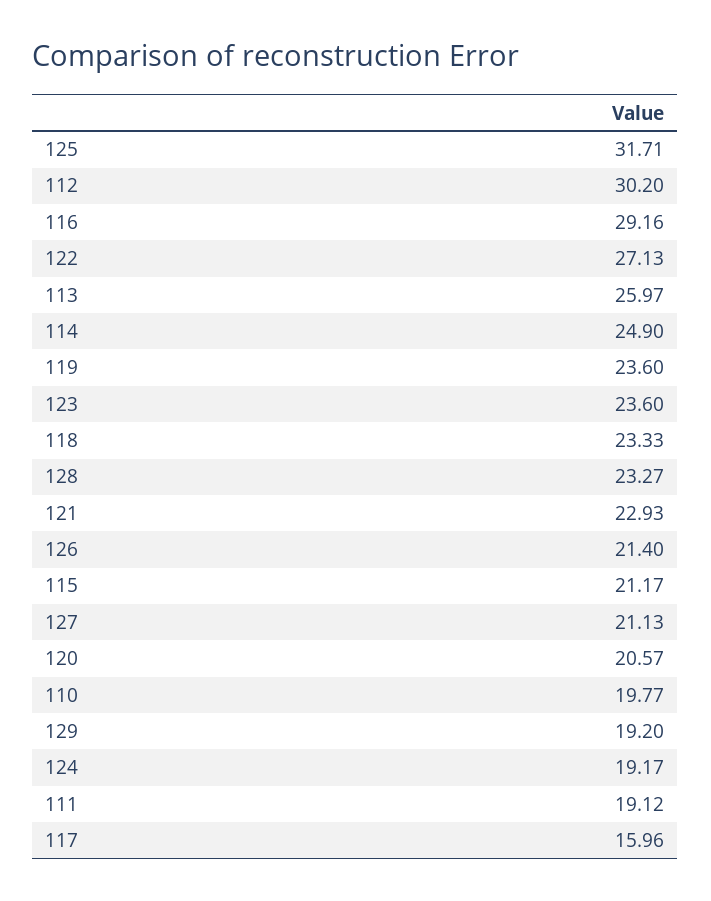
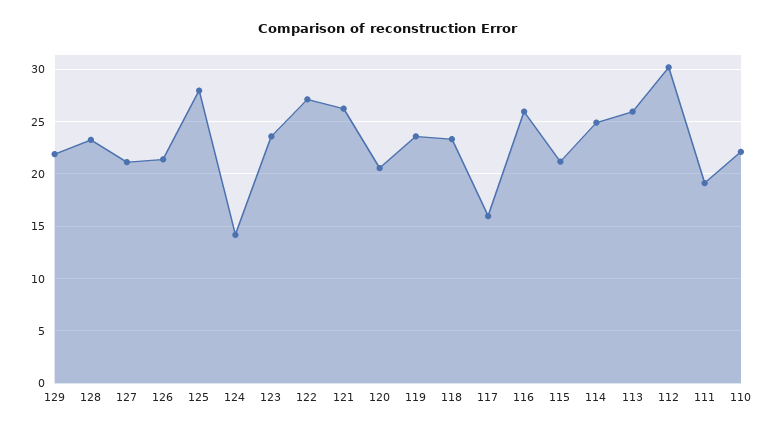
125: 31.71 -> 28
116: 29.16 -> 26
121: 22.93 -> 26
110: 19.77 -> 22
129: 19.2 -> 22
124: 19.17 -> 14

